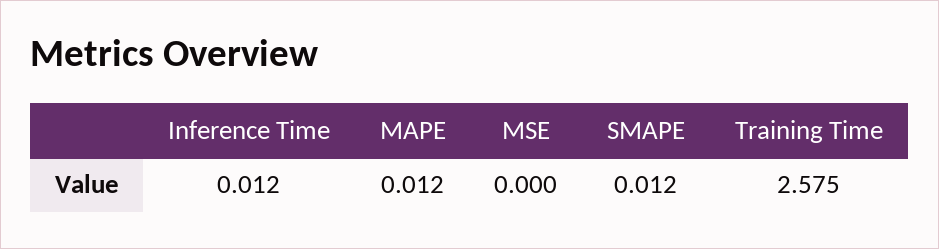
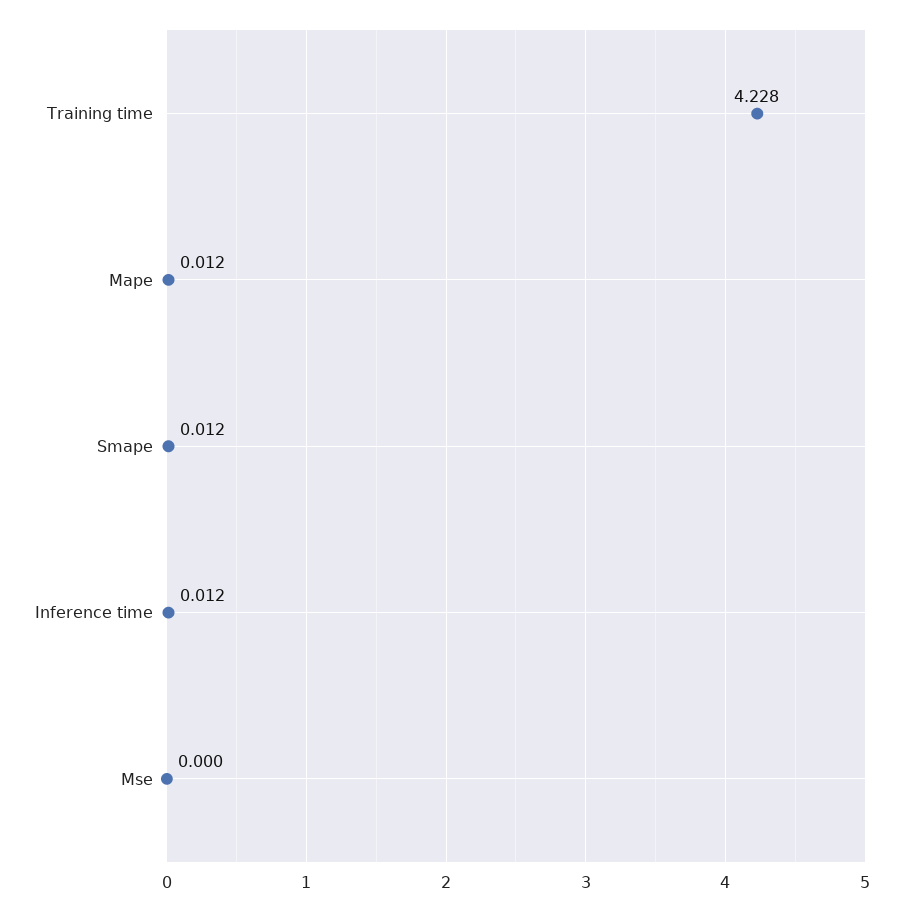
Training Time: 2.575 -> 4.228

